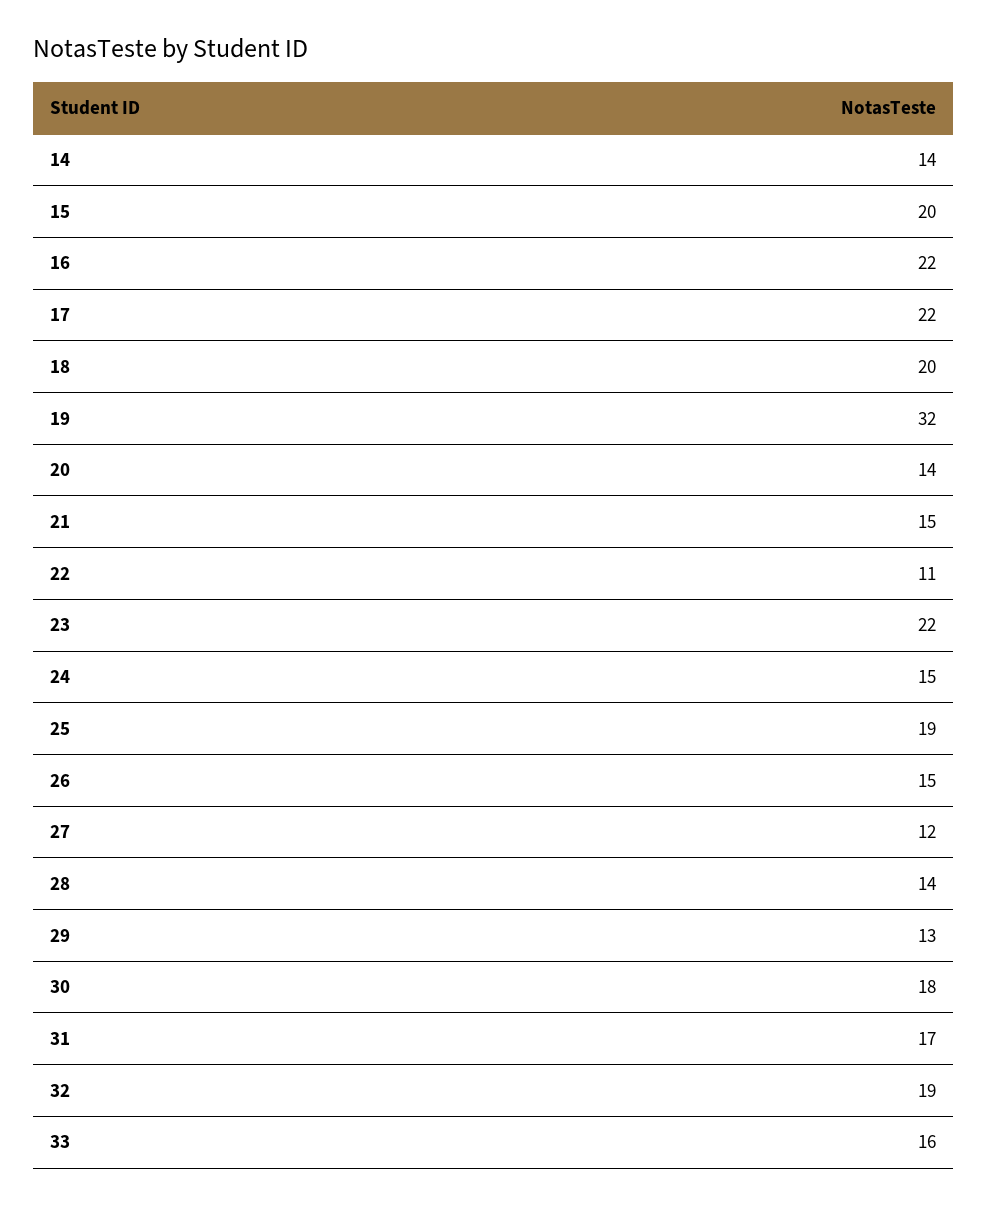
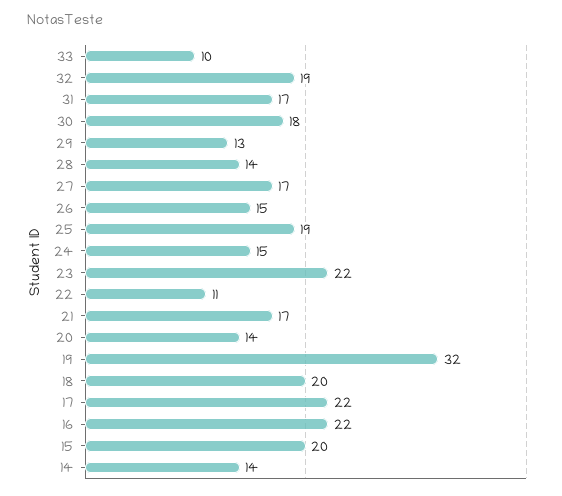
21: 15 -> 17
27: 12 -> 17
33: 16 -> 10

